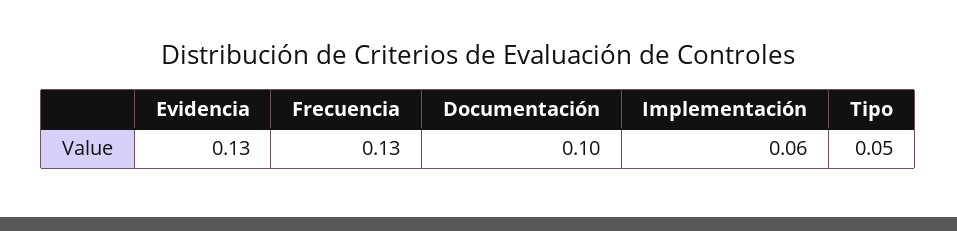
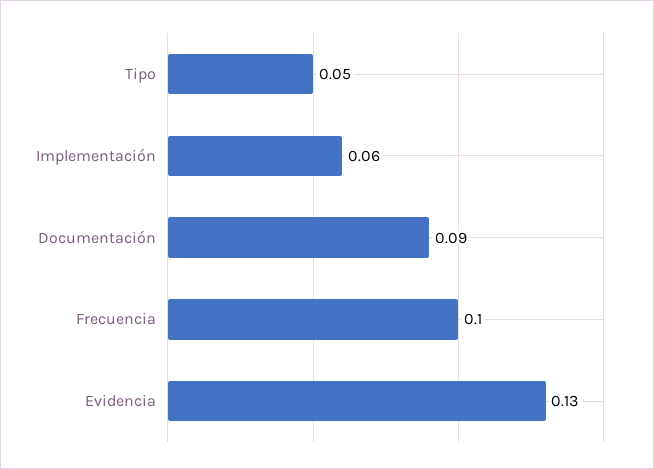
Frecuencia: 0.13 -> 0.1
Documentación: 0.1 -> 0.09

